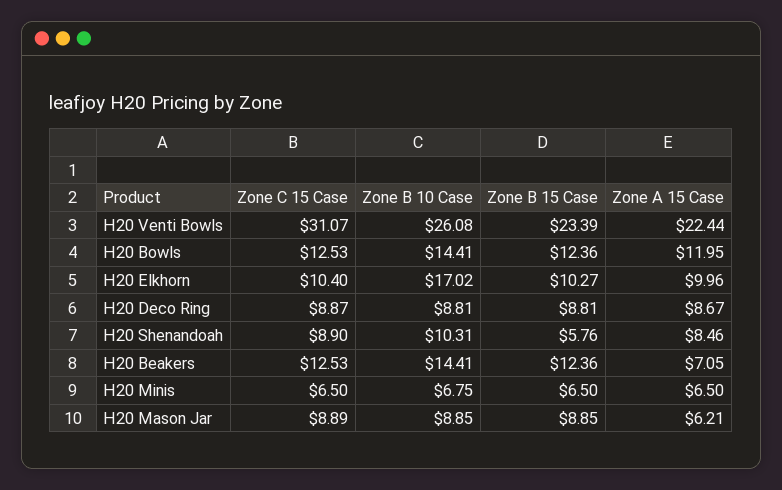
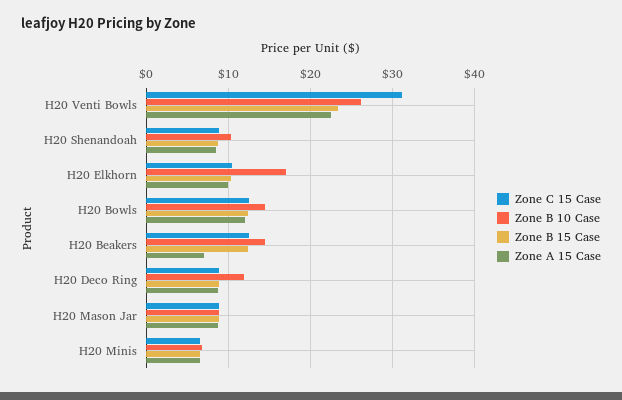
Zone B 10 Case, H20 Deco Ring: 8.81 -> 12
Zone B 15 Case, H20 Shenandoah: 5.76 -> 9
Zone A 15 Case, H20 Mason Jar: 6.21 -> 9

